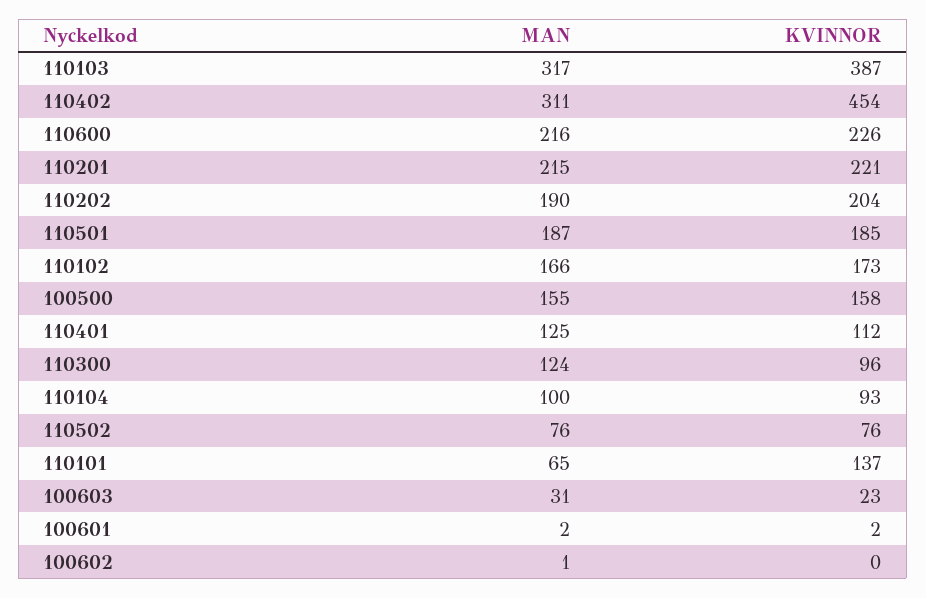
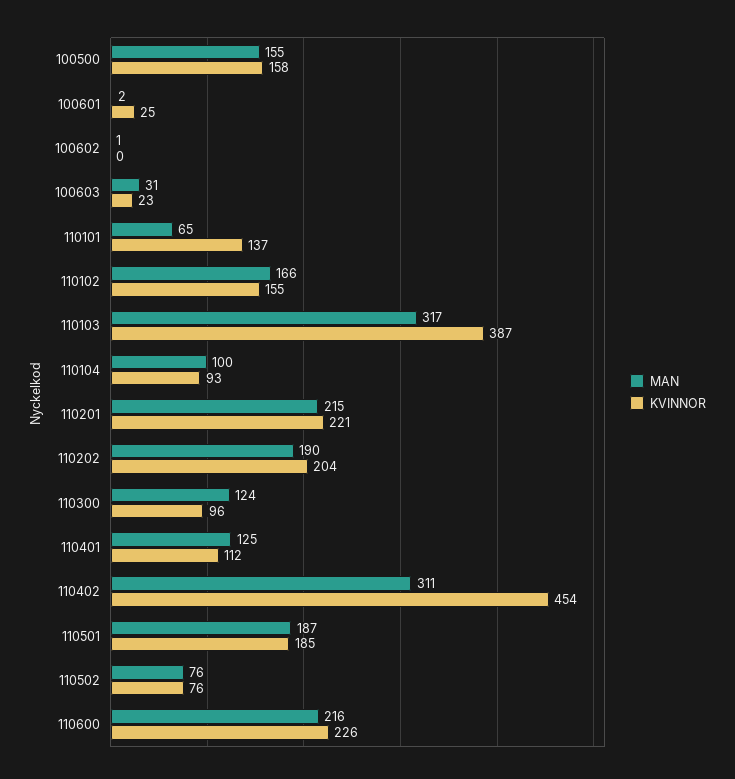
KVINNOR, 110102: 173 -> 155
KVINNOR, 100601: 2 -> 25

